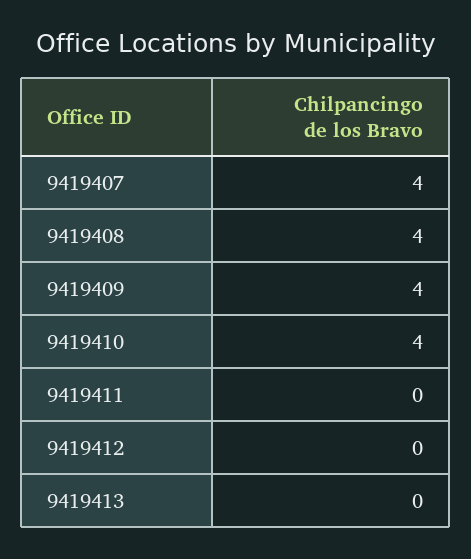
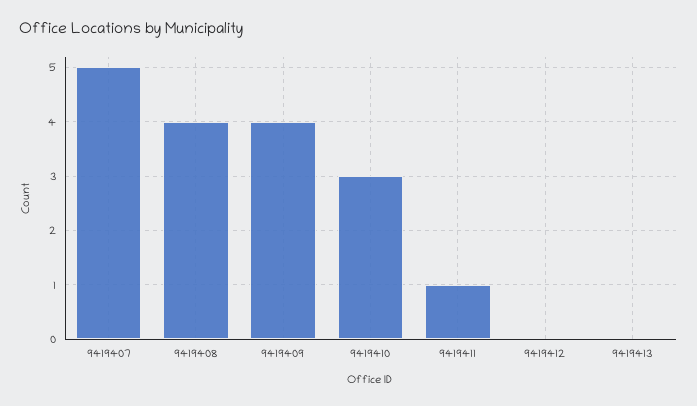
9419407: 4 -> 5
9419410: 4 -> 3
9419411: 0 -> 1

